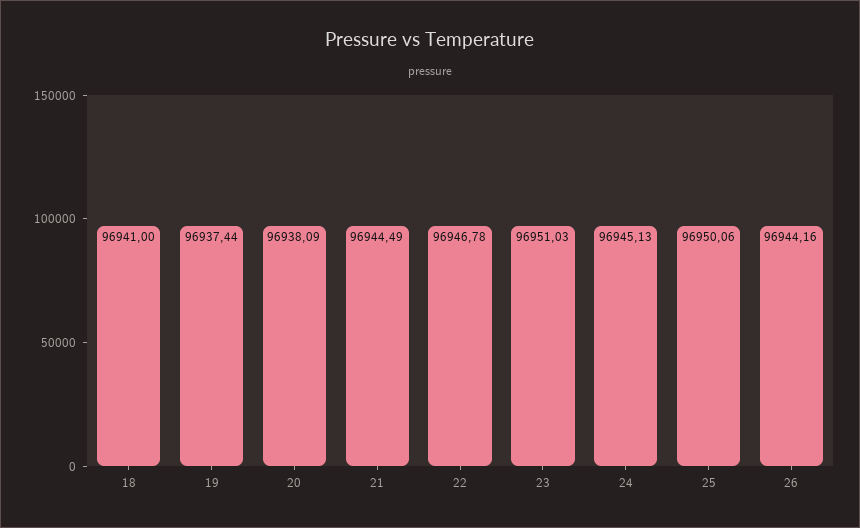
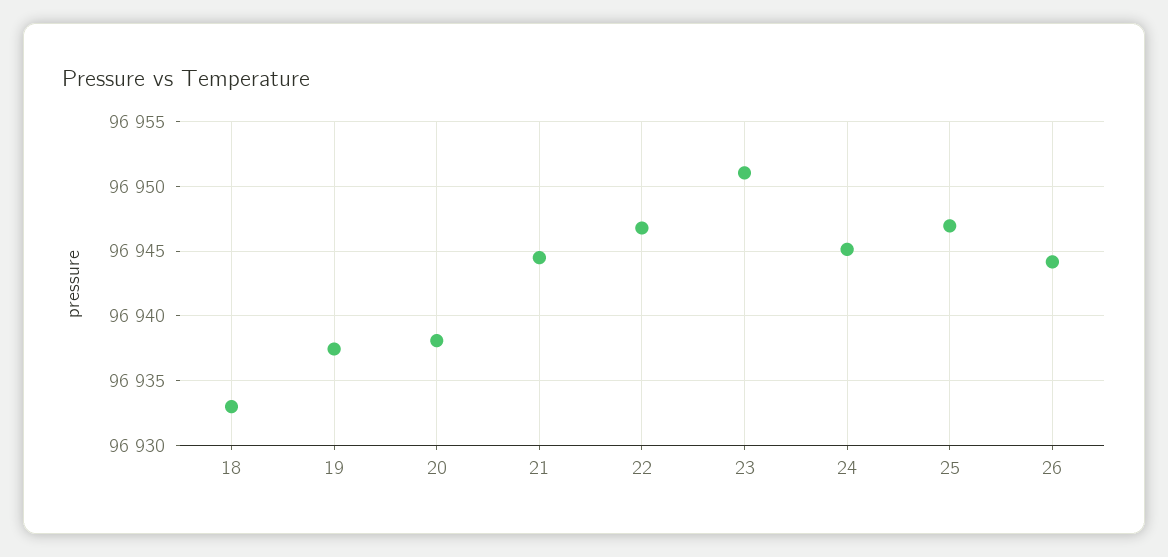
18: 96941 -> 96933
25: 96950.06 -> 96947

